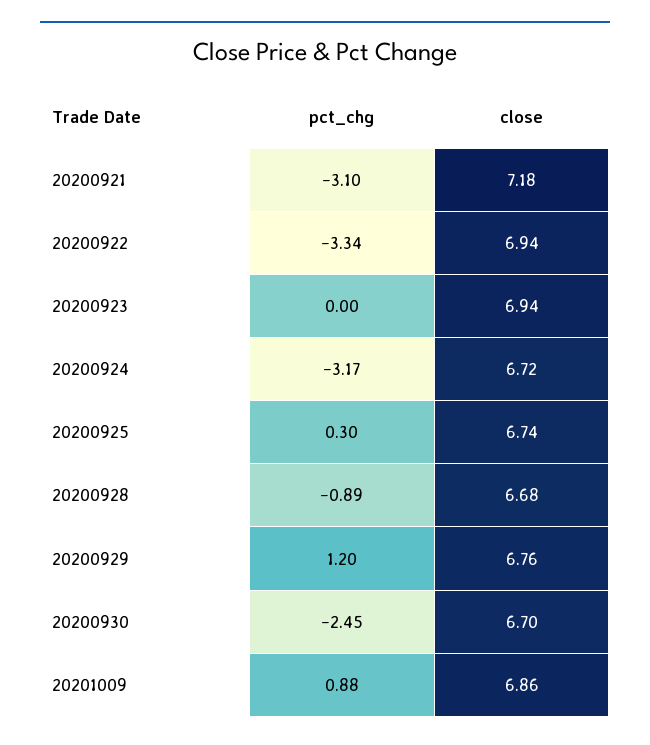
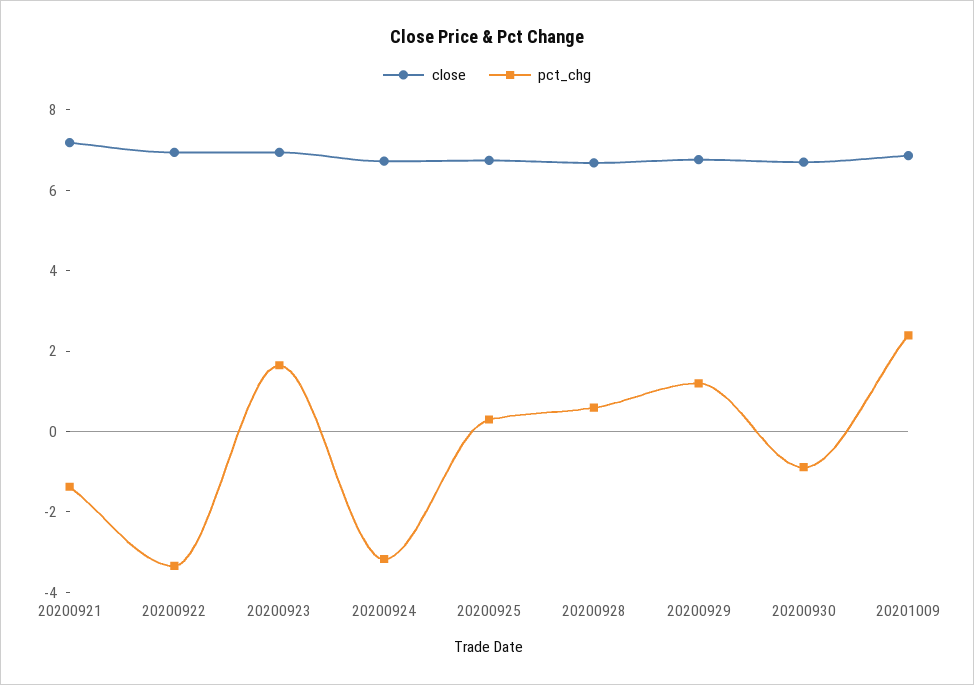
pct_chg, 20200921: -3.1 -> -1.5
pct_chg, 20200923: 0 -> 1.5
pct_chg, 20200928: -0.89 -> 0.5
pct_chg, 20200930: -2.45 -> -1
pct_chg, 20201009: 0.88 -> 2.5

